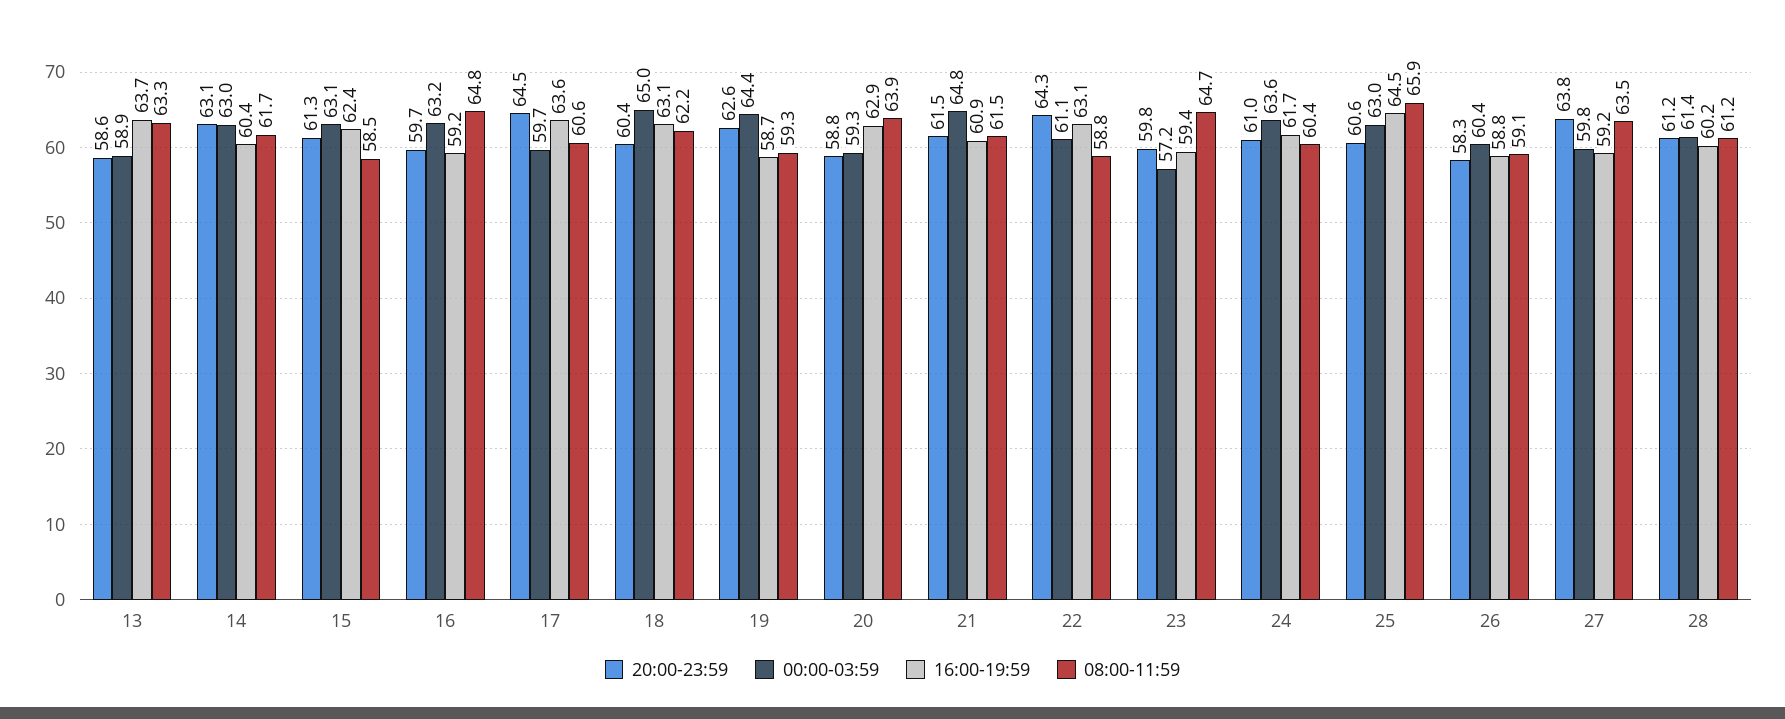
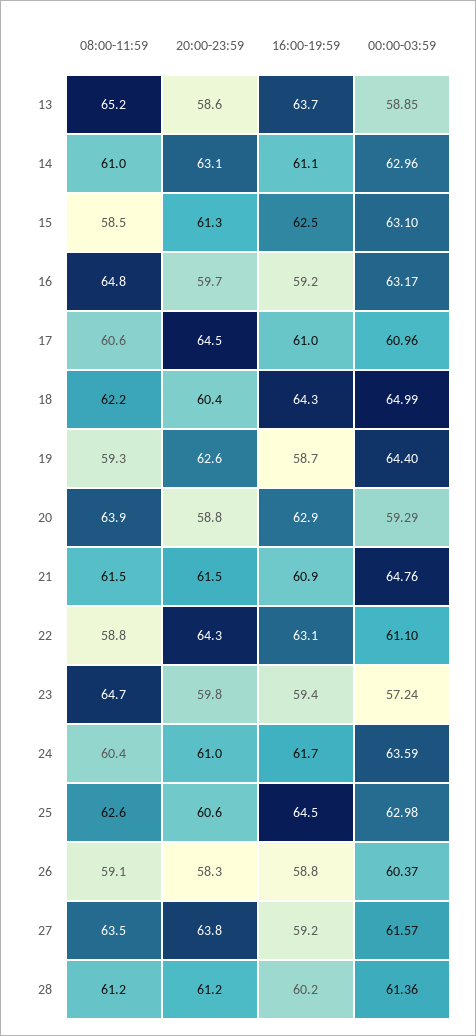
08:00-11:59, 13: 63.3 -> 65.2
16:00-19:59, 14: 60.4 -> 61.1
08:00-11:59, 14: 61.7 -> 61
16:00-19:59, 15: 62.4 -> 62.5
00:00-03:59, 17: 59.7 -> 60.96
16:00-19:59, 17: 63.6 -> 61
16:00-19:59, 18: 63.1 -> 64.3
08:00-11:59, 25: 65.9 -> 62.6
00:00-03:59, 27: 59.8 -> 61.57

